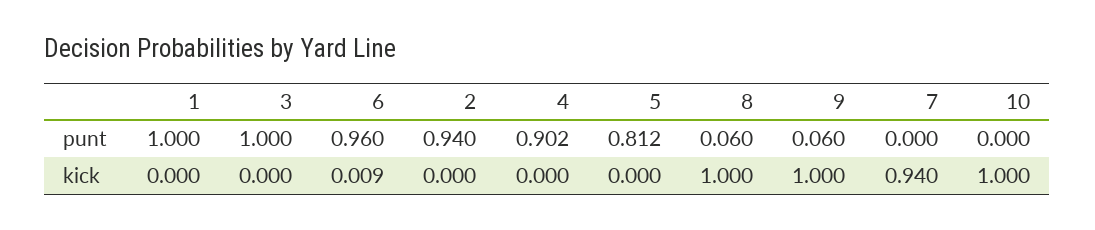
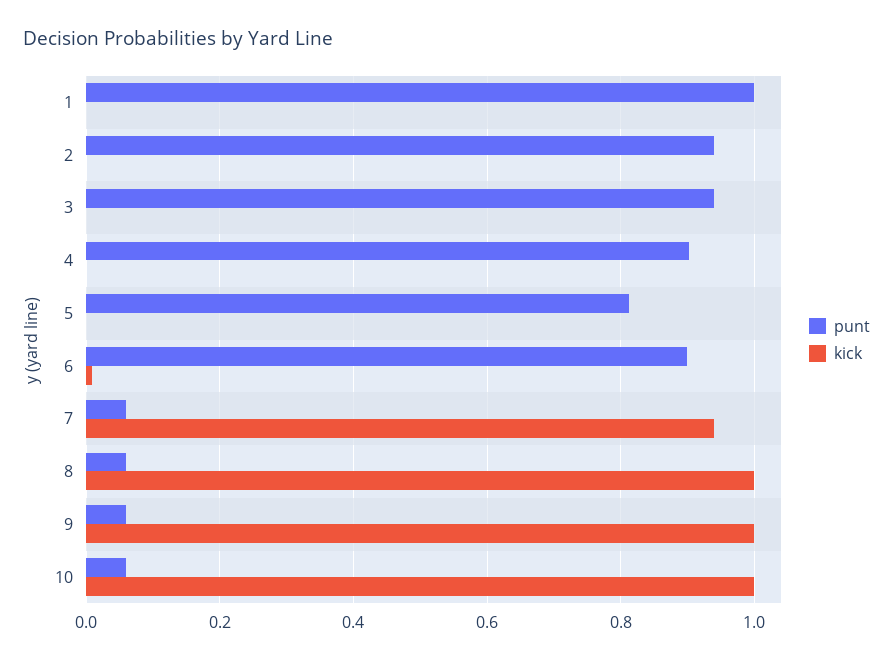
punt, 3: 1 -> 0.94
punt, 6: 0.96 -> 0.9
punt, 7: 0 -> 0.06
punt, 10: 0 -> 0.06

